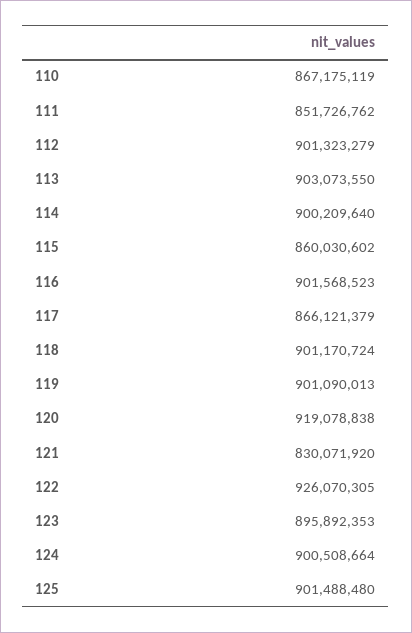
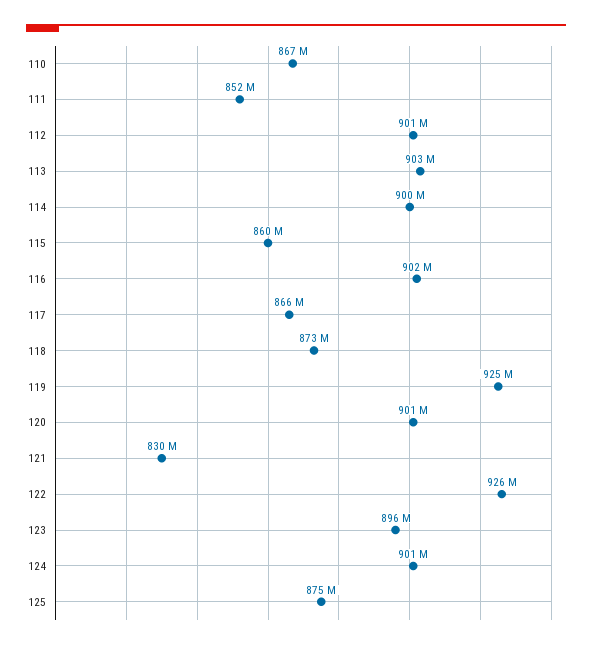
118: 901170724 -> 873000000
119: 901090013 -> 925000000
120: 919078838 -> 901000000
125: 901488480 -> 875000000

